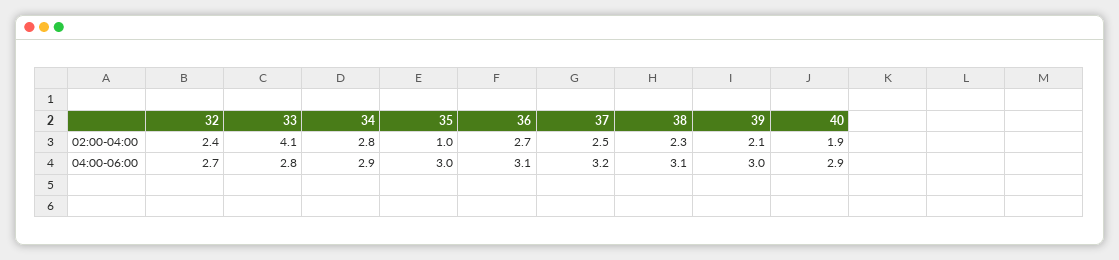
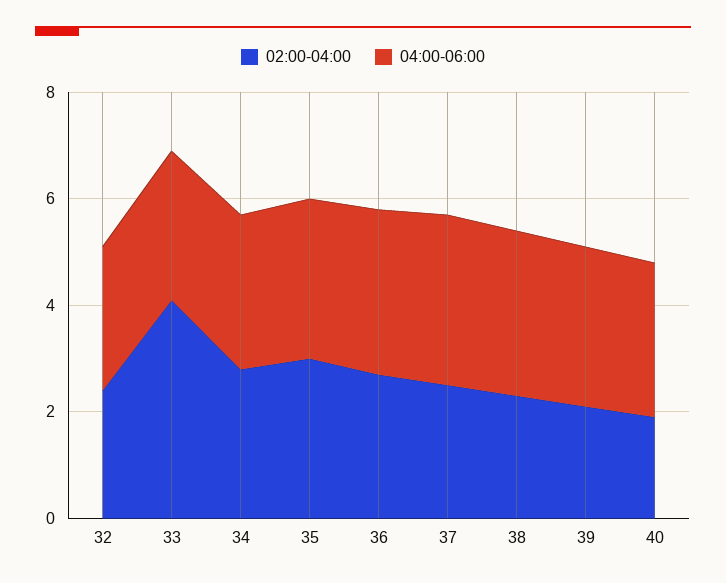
02:00-04:00, 35: 1 -> 3

